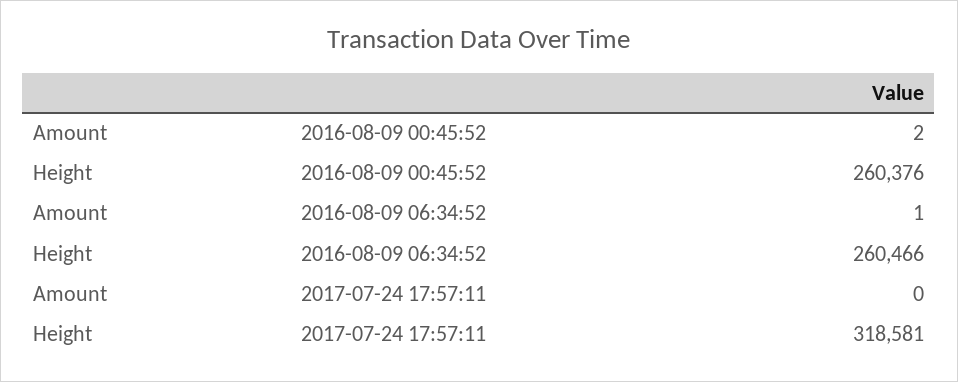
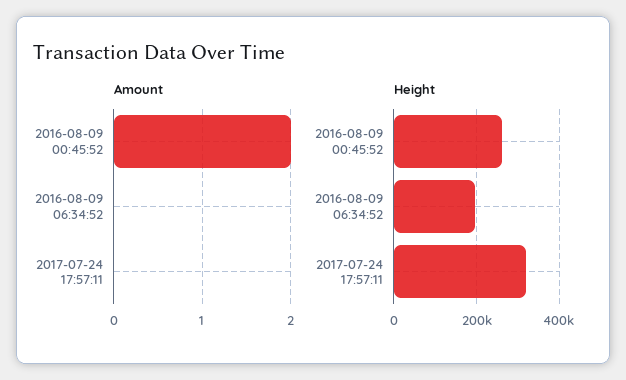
Amount, 2016-08-09 06:34:52: 1 -> 0
Height, 2016-08-09 06:34:52: 260466 -> 200000

